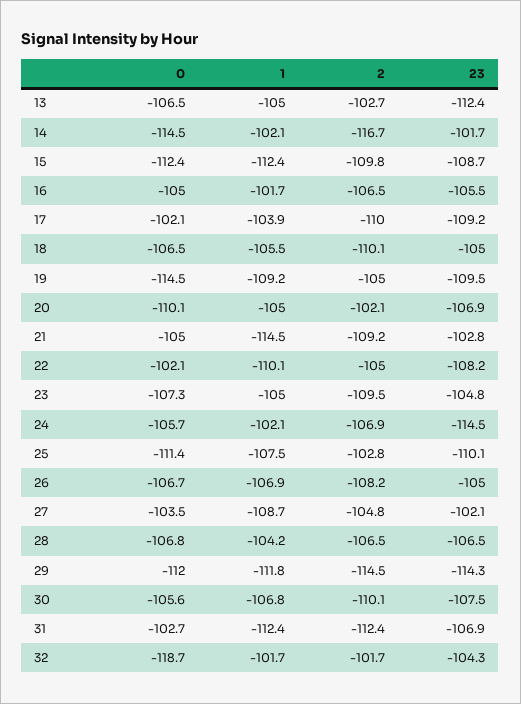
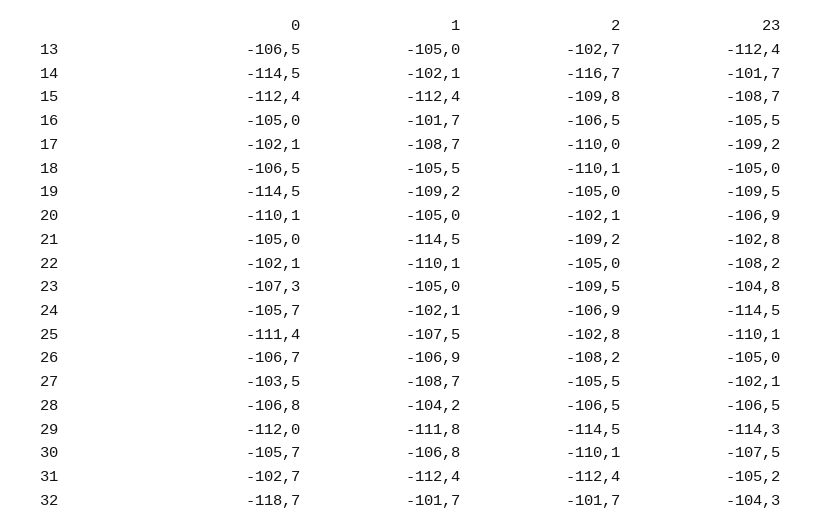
1, 17: -103.9 -> -108.7
2, 27: -104.8 -> -105.5
0, 30: -105.6 -> -105.7
23, 31: -106.9 -> -105.2

